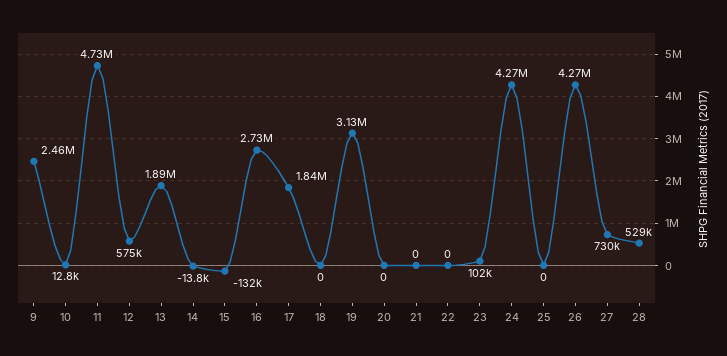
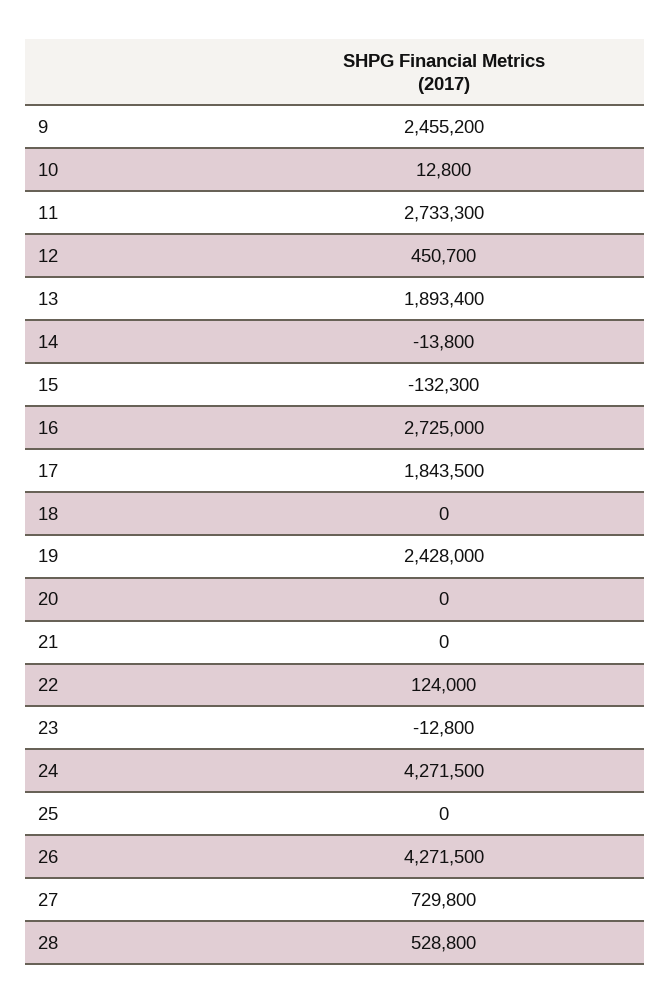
11: 4730000 -> 2733300
12: 575000 -> 450700
19: 3130000 -> 2428000
22: 0 -> 124000
23: 102000 -> -12800

